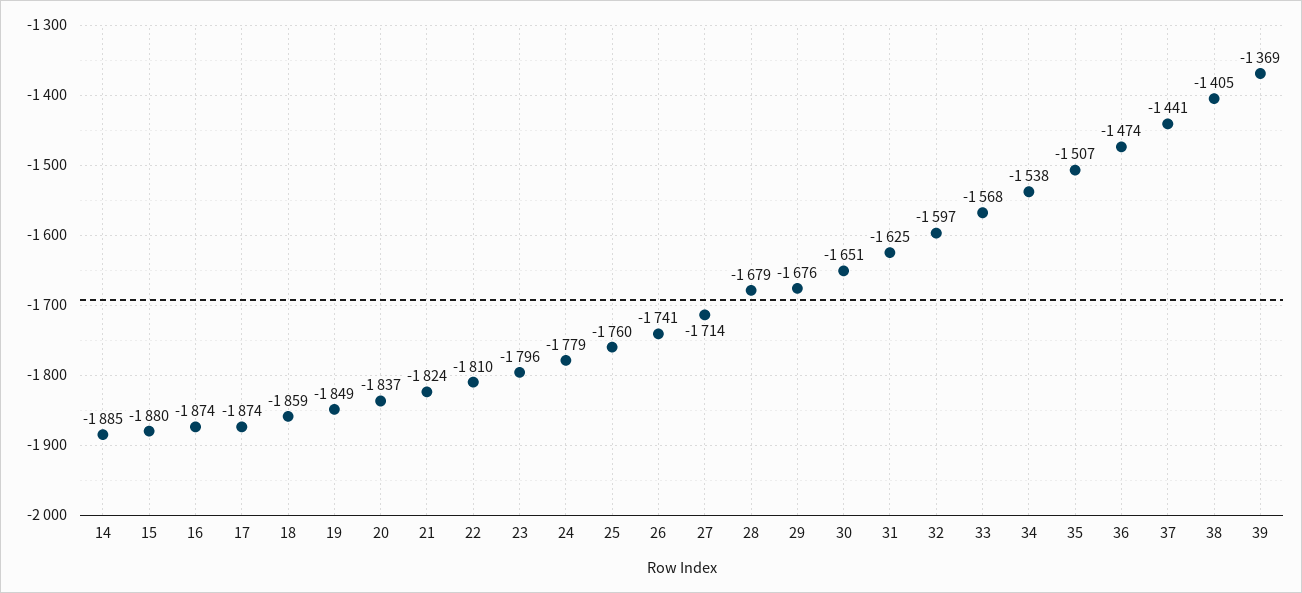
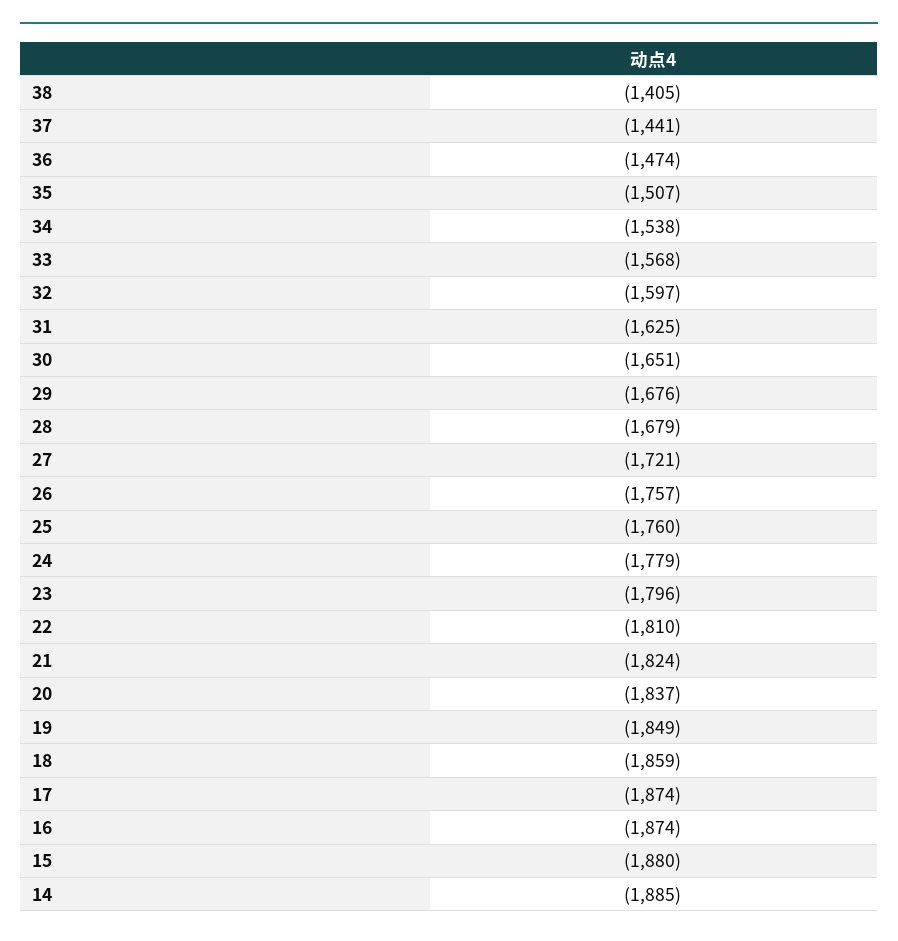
26: -1741 -> -1757
27: -1714 -> -1721
39: -1369 -> none

